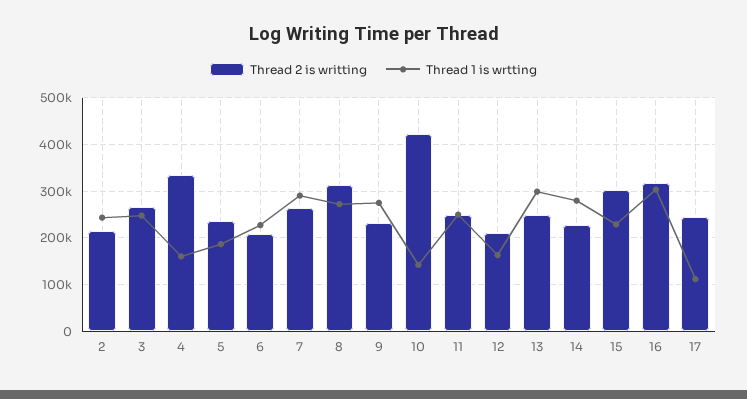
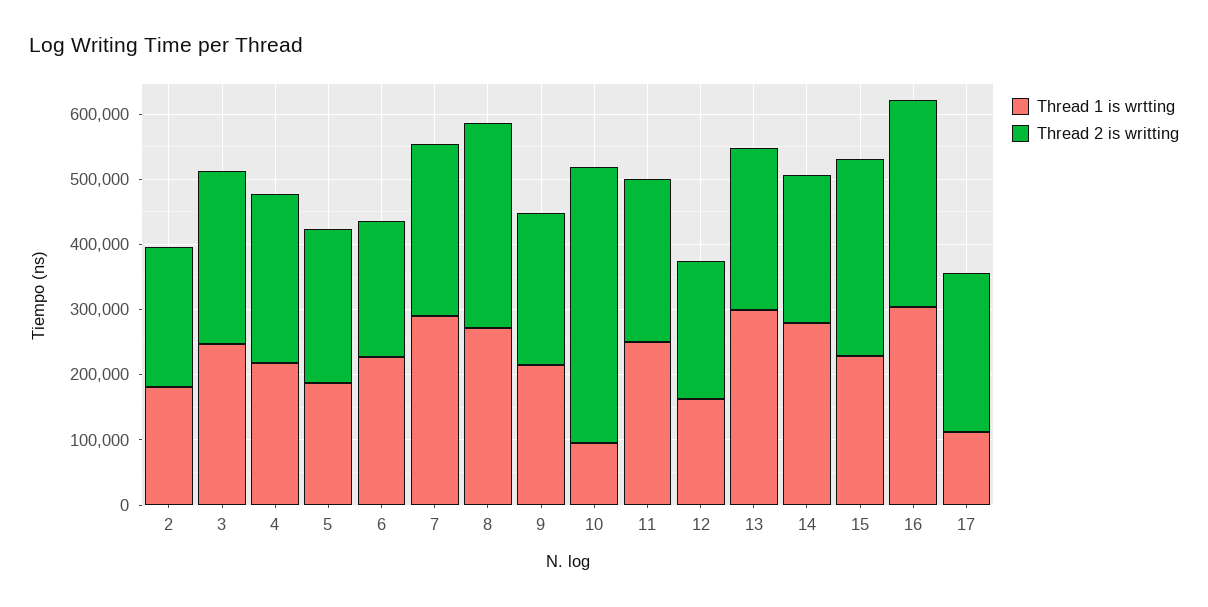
Thread 1 is wrtting, 2: 240000 -> 180000
Thread 2 is writting, 4: 340000 -> 260000
Thread 1 is wrtting, 4: 160000 -> 220000
Thread 1 is wrtting, 9: 280000 -> 220000
Thread 1 is wrtting, 10: 140000 -> 100000

